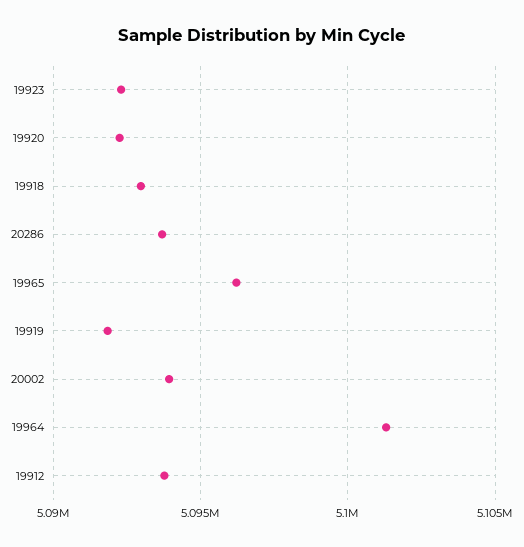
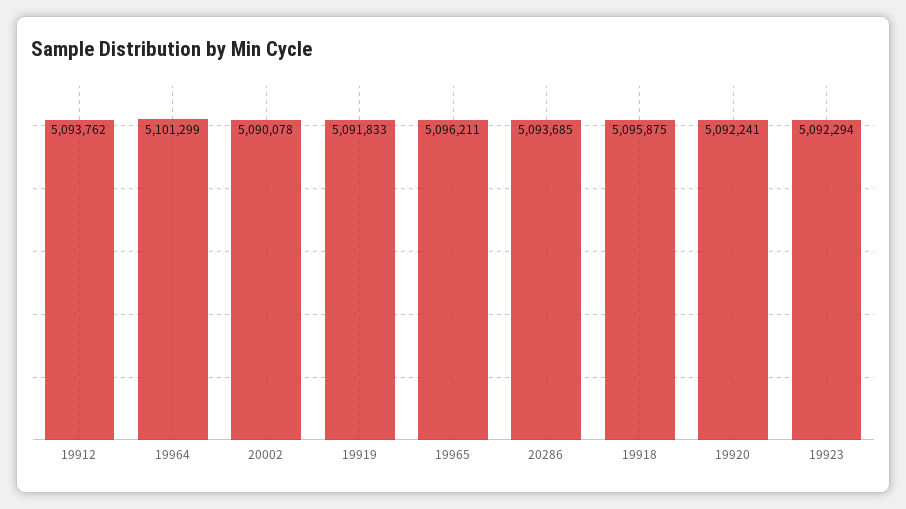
19918: 5093000 -> 5095875
20002: 5094000 -> 5090078

